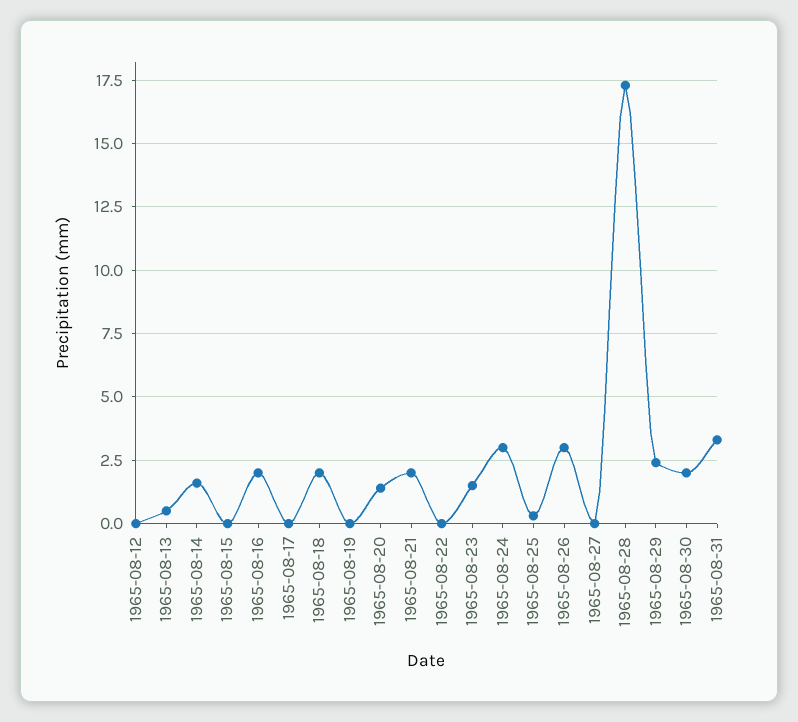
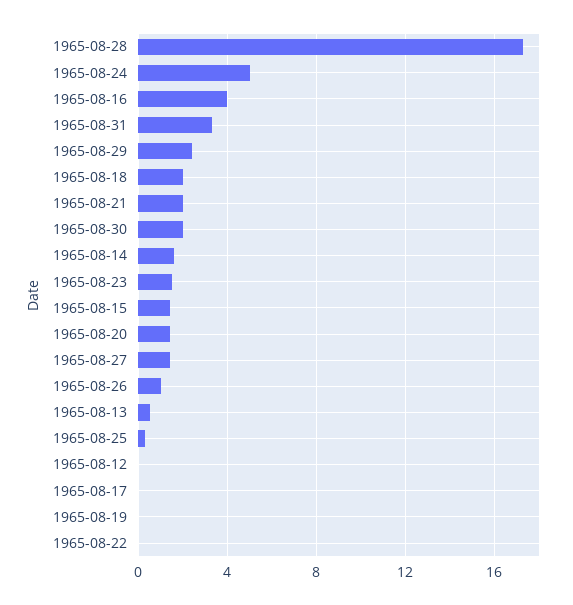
1965-08-15: 0 -> 1.5
1965-08-16: 2 -> 4
1965-08-24: 3 -> 5
1965-08-26: 3 -> 1
1965-08-27: 0 -> 1.5

